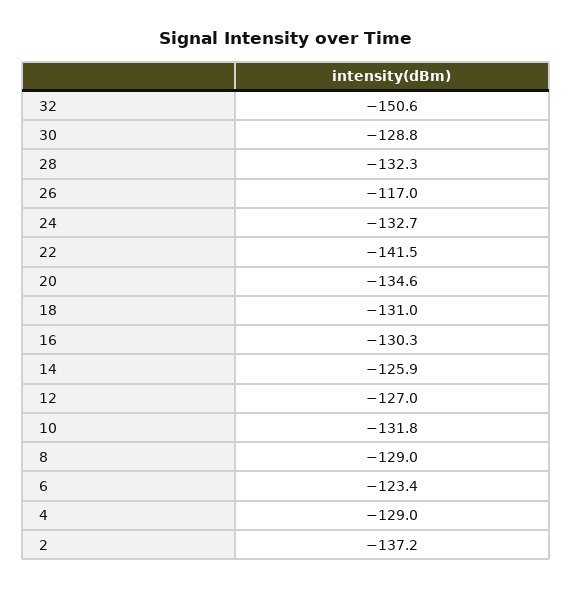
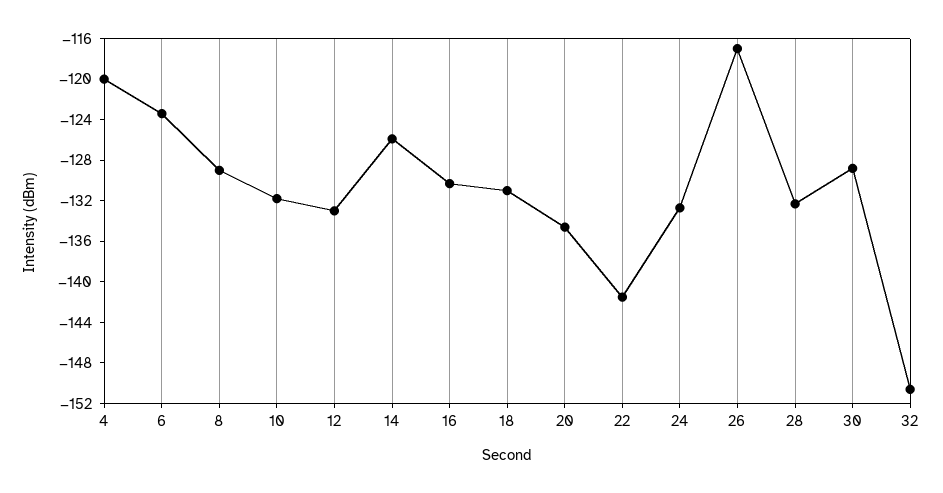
12: -127 -> -133
4: -129 -> -120
2: -137.2 -> none

